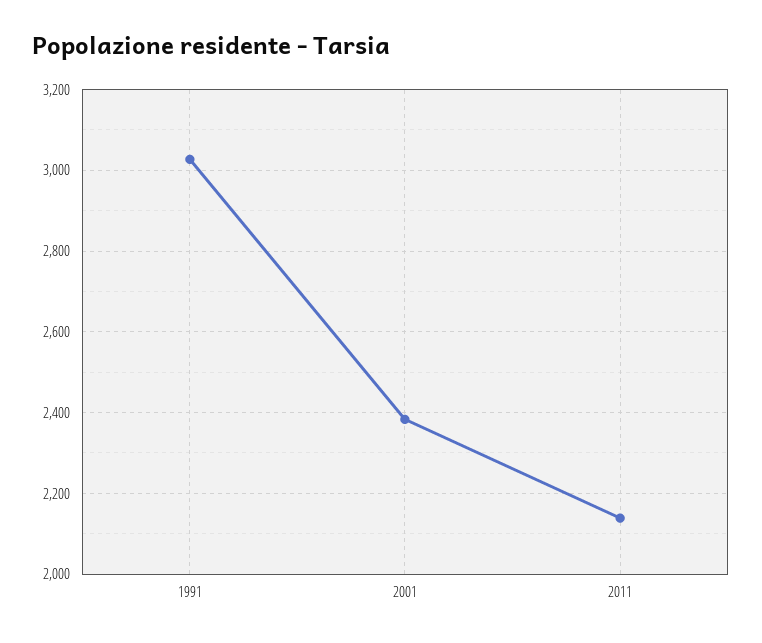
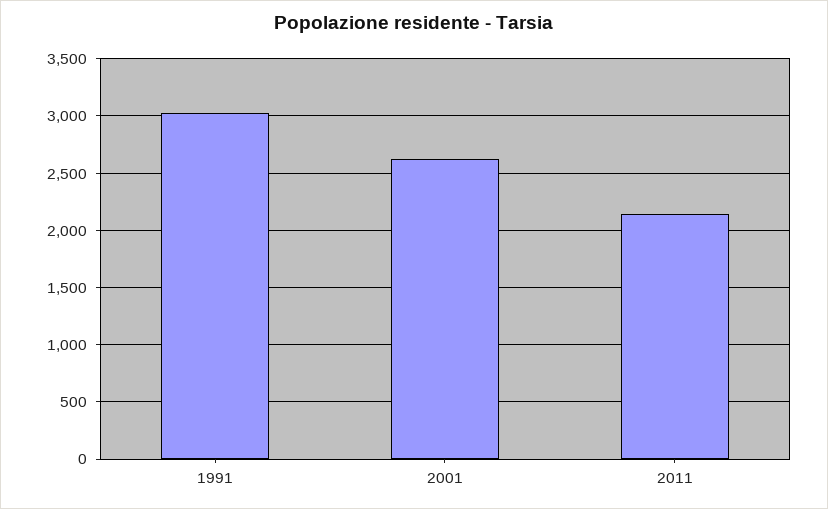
2001: 2380 -> 2600

